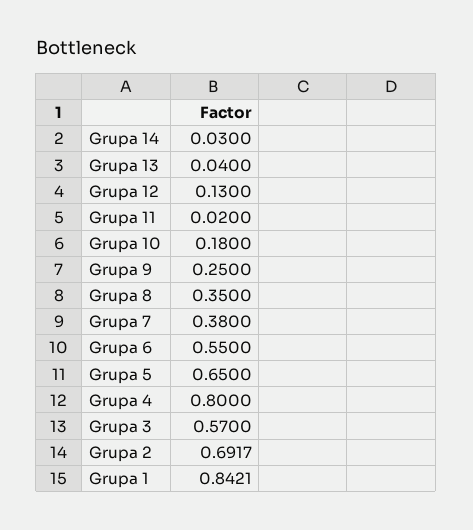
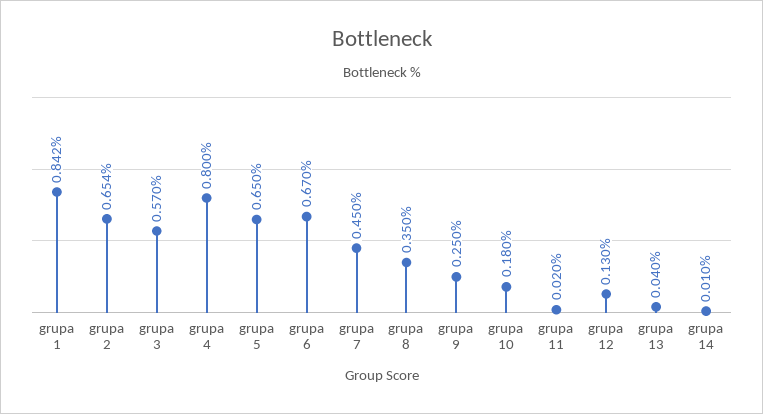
Grupa 14: 0.03 -> 0.01
Grupa 7: 0.38 -> 0.45
Grupa 6: 0.55 -> 0.67
Grupa 2: 0.6917 -> 0.654

